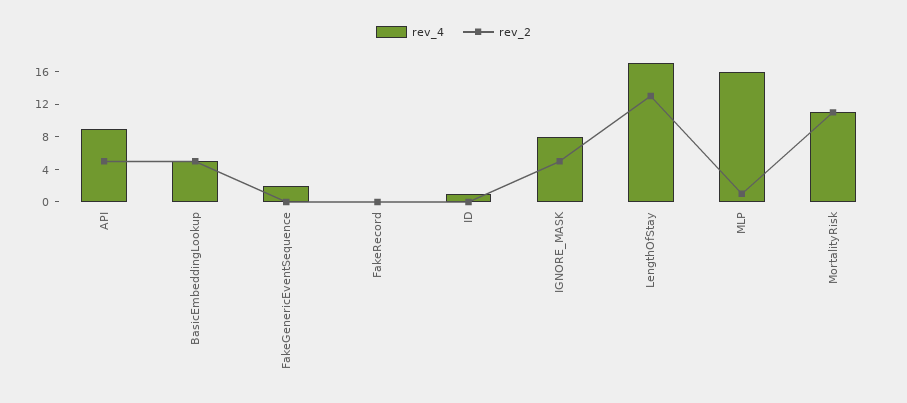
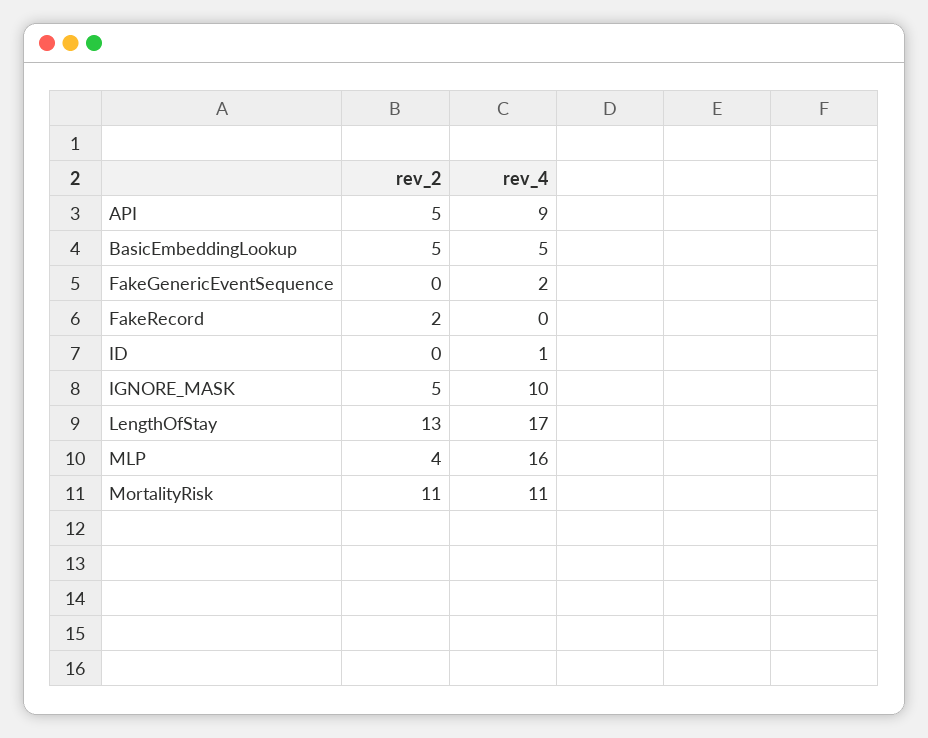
rev_2, FakeRecord: 0 -> 2
rev_4, IGNORE_MASK: 8 -> 10
rev_2, MLP: 1 -> 4

